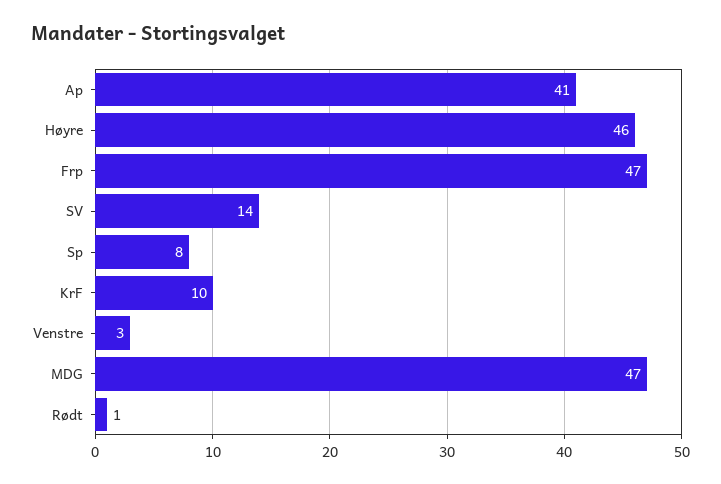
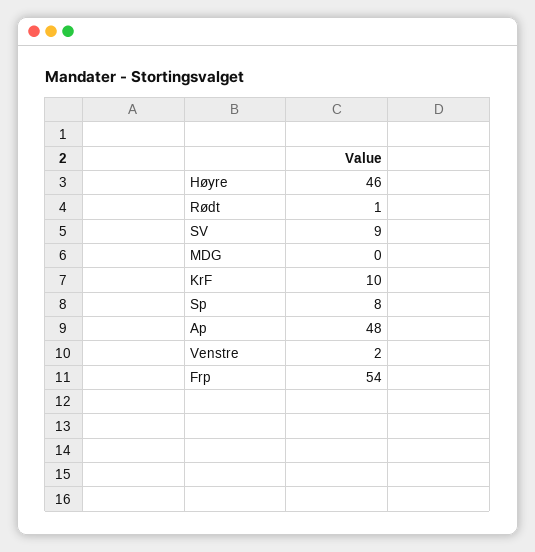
Ap: 41 -> 48
Frp: 47 -> 54
SV: 14 -> 9
Venstre: 3 -> 2
MDG: 47 -> 0

